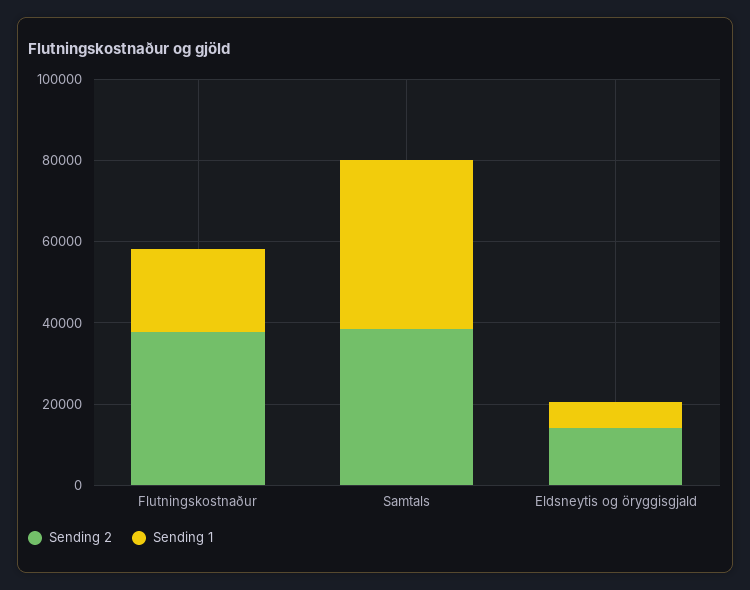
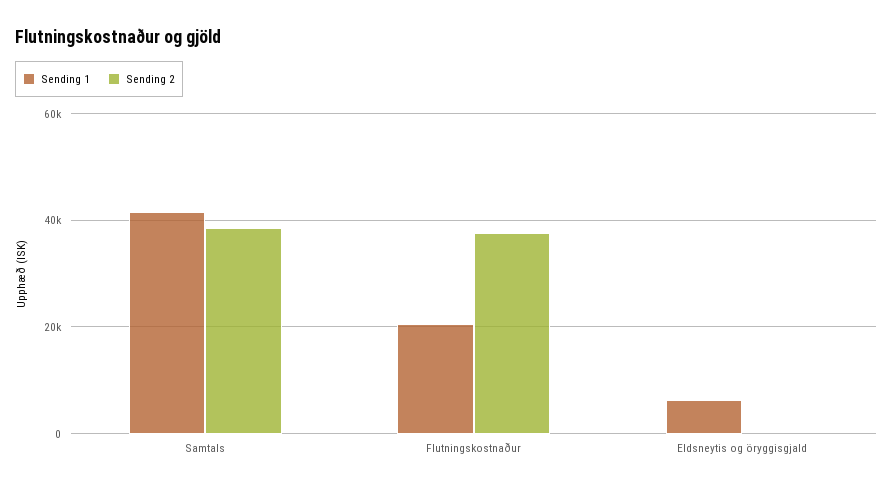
Sending 2, Eldsneytis og öryggisgjald: 15000 -> 0

